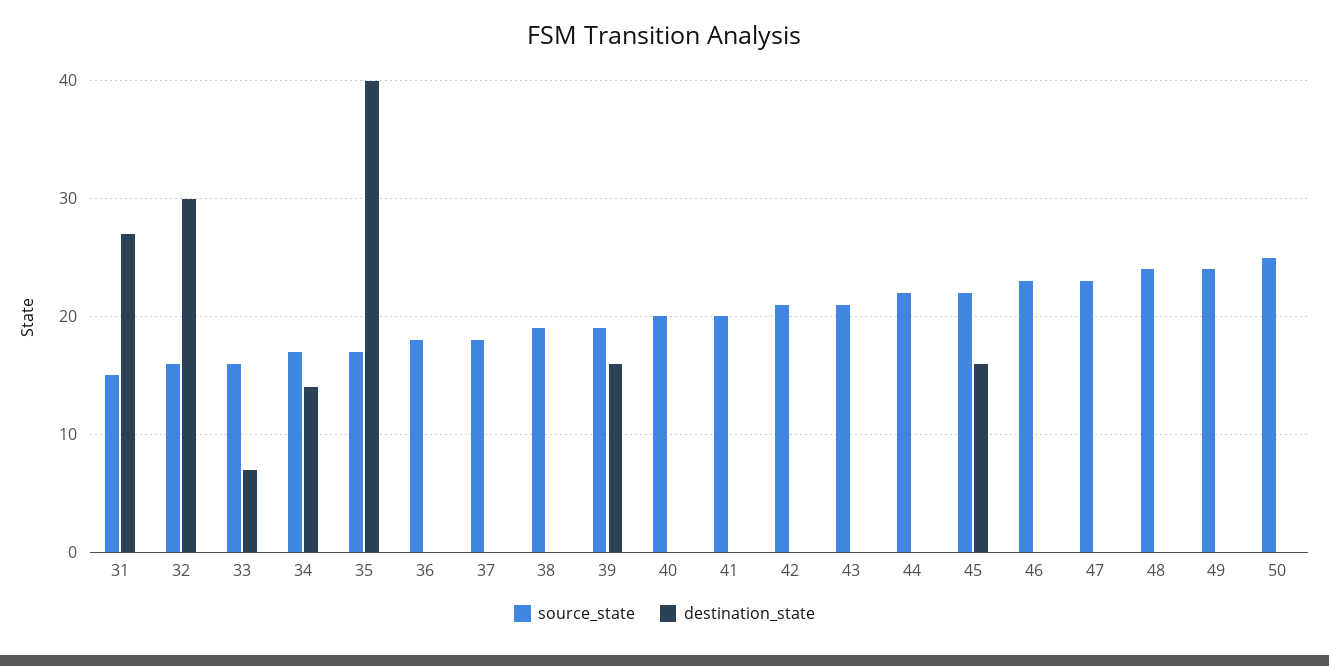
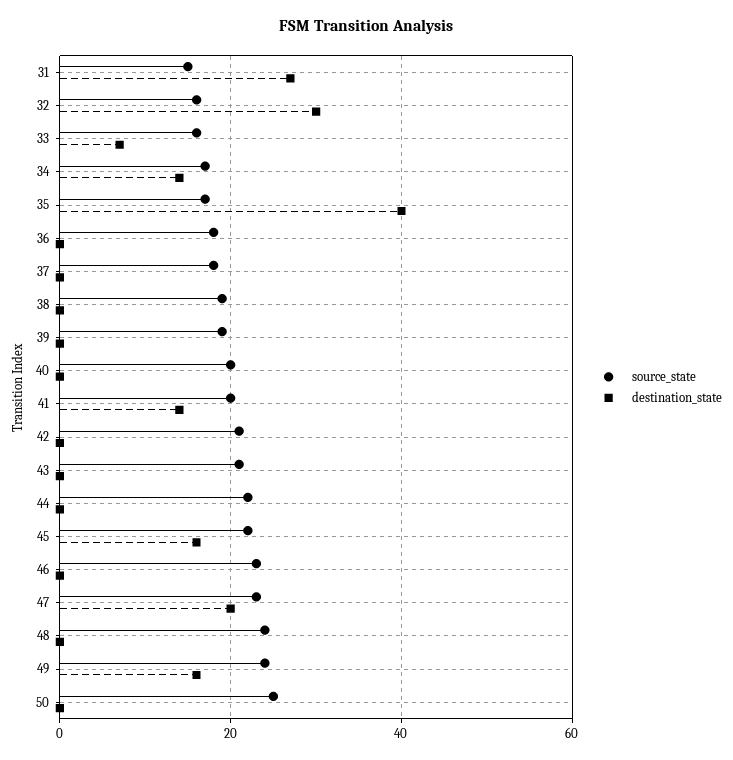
destination_state, 39: 16 -> 0
destination_state, 41: 0 -> 15
destination_state, 47: 0 -> 20
destination_state, 49: 0 -> 15

